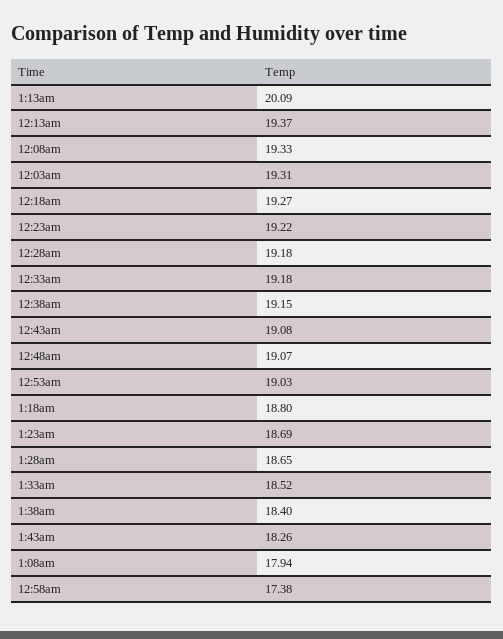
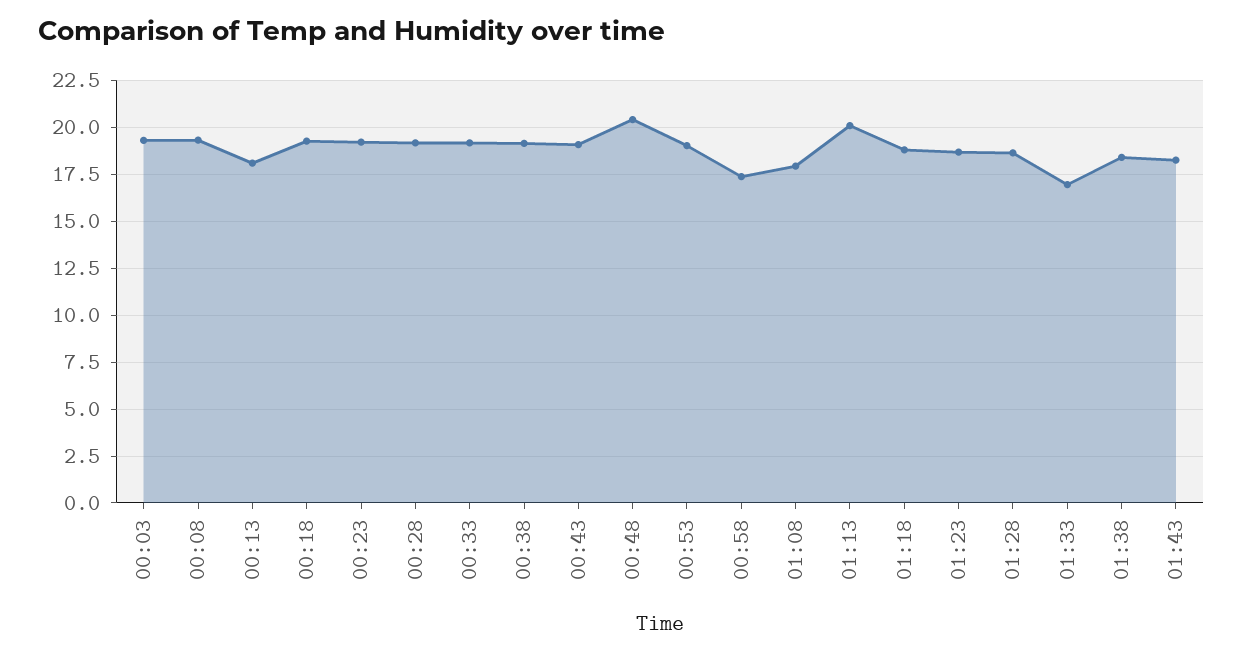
12:13am: 19.37 -> 18
12:48am: 19.07 -> 20.5
1:33am: 18.52 -> 17

